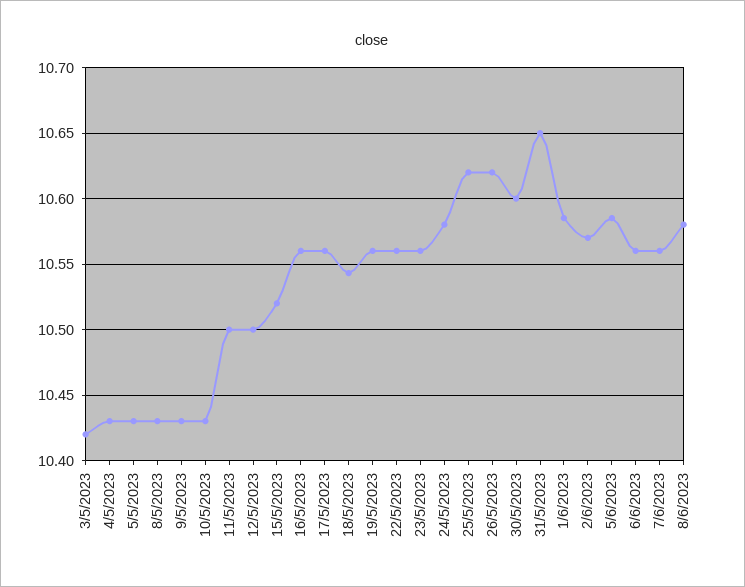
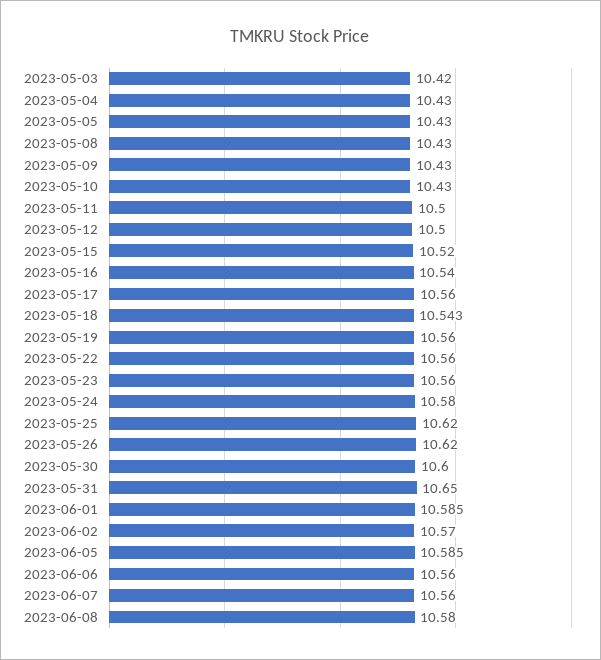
16/5/2023: 10.56 -> 10.54

